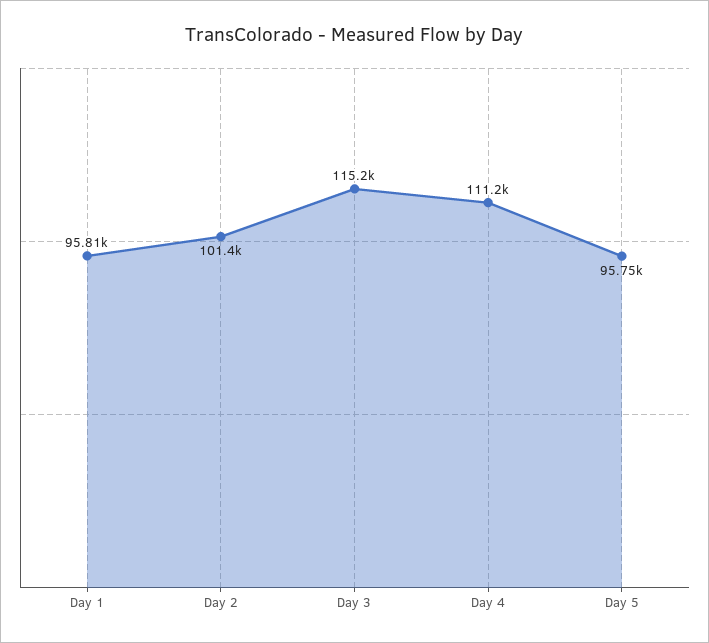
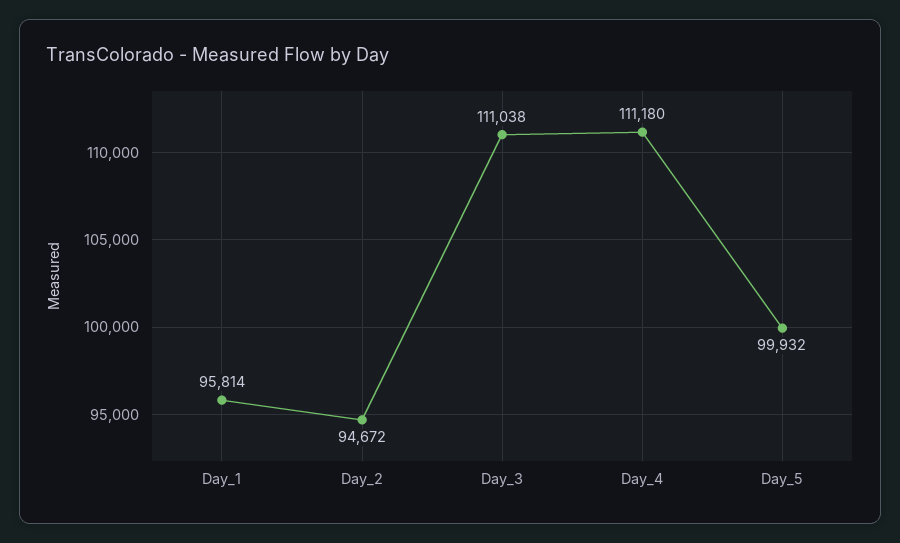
Day 2: 101400 -> 94672
Day 3: 115200 -> 111038
Day 5: 95750 -> 99932

